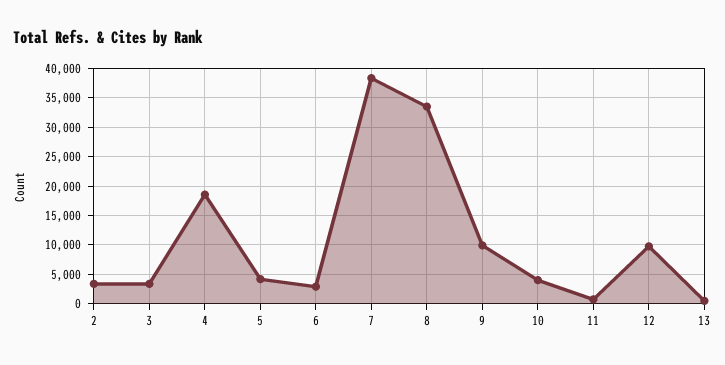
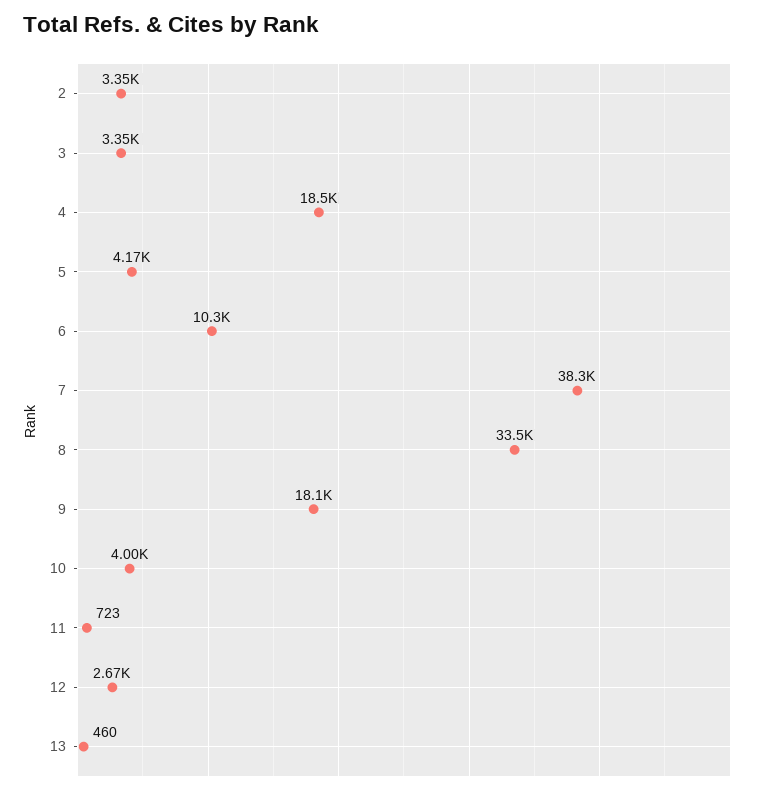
6: 2500 -> 10300
9: 10000 -> 18100
12: 10000 -> 2670

